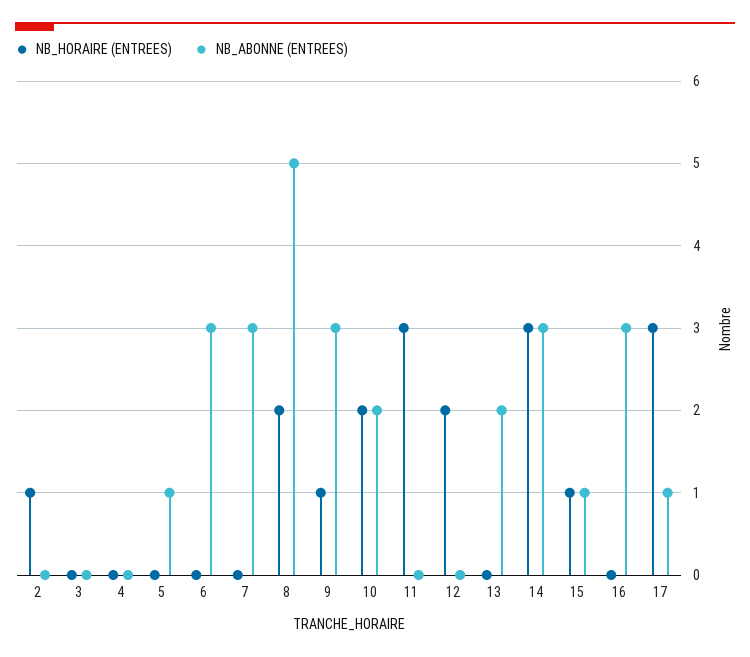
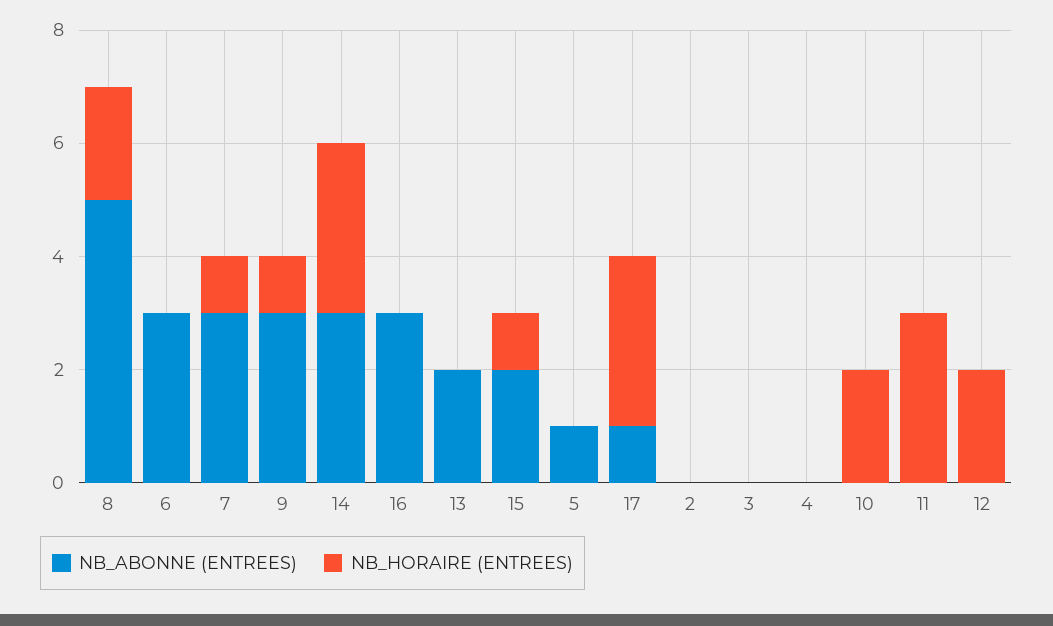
NB_HORAIRE (ENTREES), 2: 1 -> 0
NB_HORAIRE (ENTREES), 7: 0 -> 1
NB_ABONNE (ENTREES), 10: 2 -> 0
NB_ABONNE (ENTREES), 15: 1 -> 2

